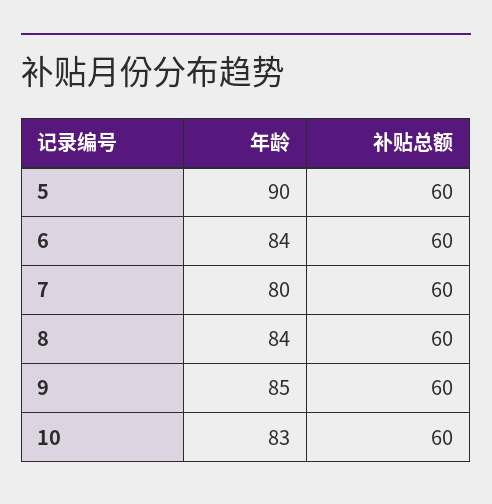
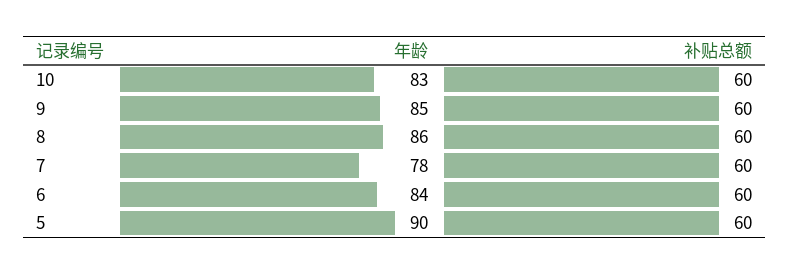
年龄, 7: 80 -> 78
年龄, 8: 84 -> 86

